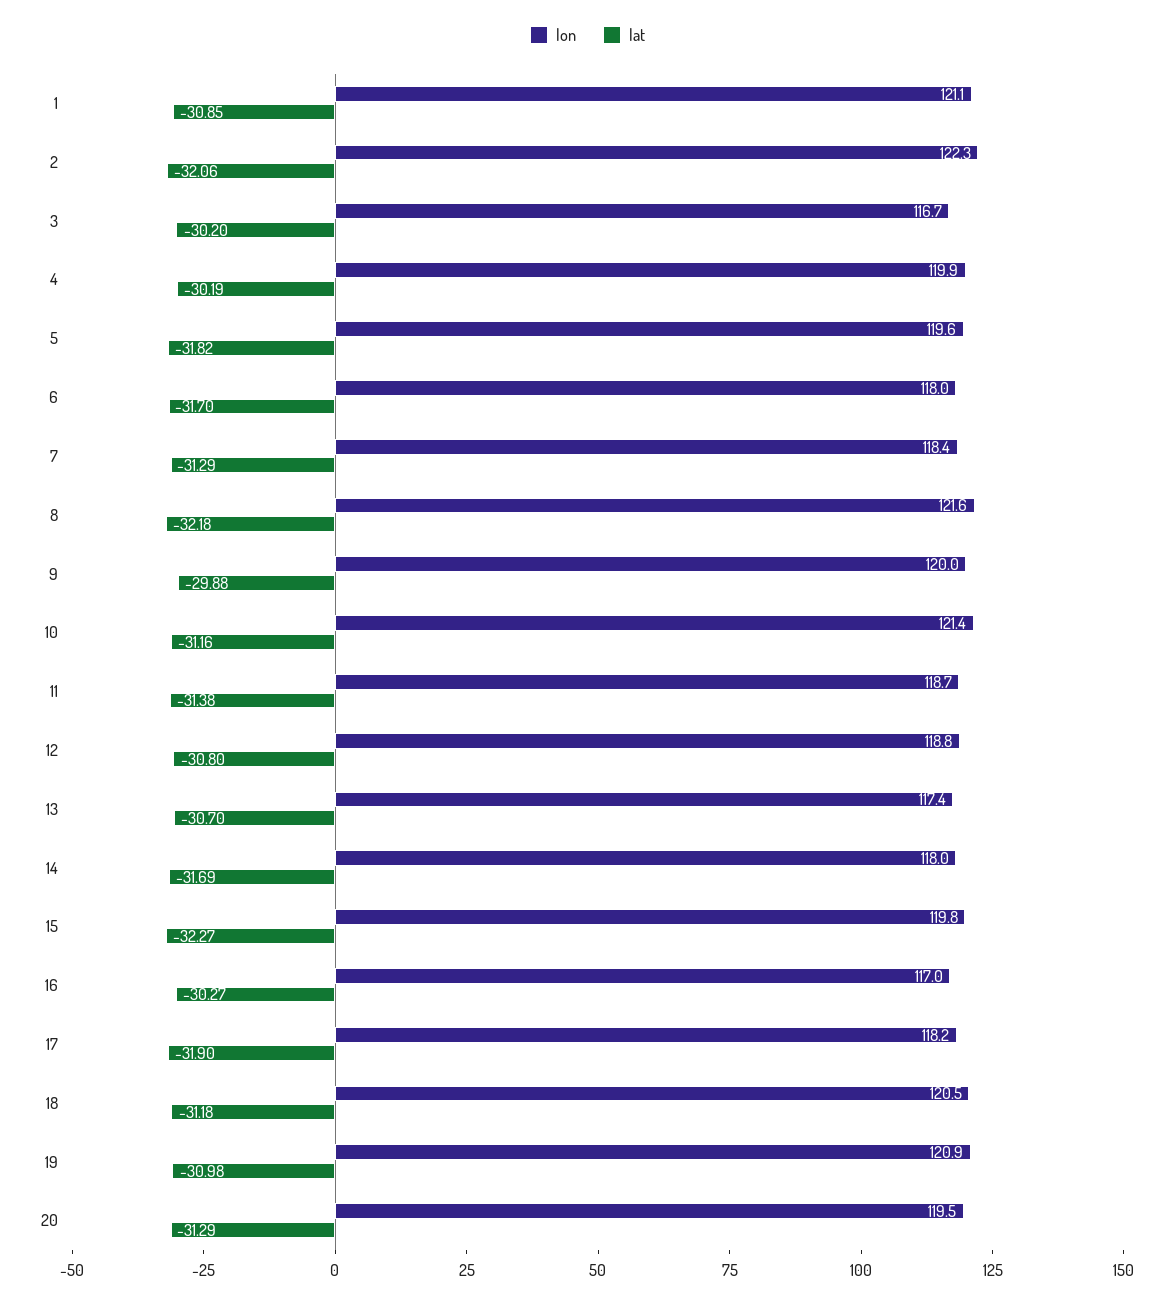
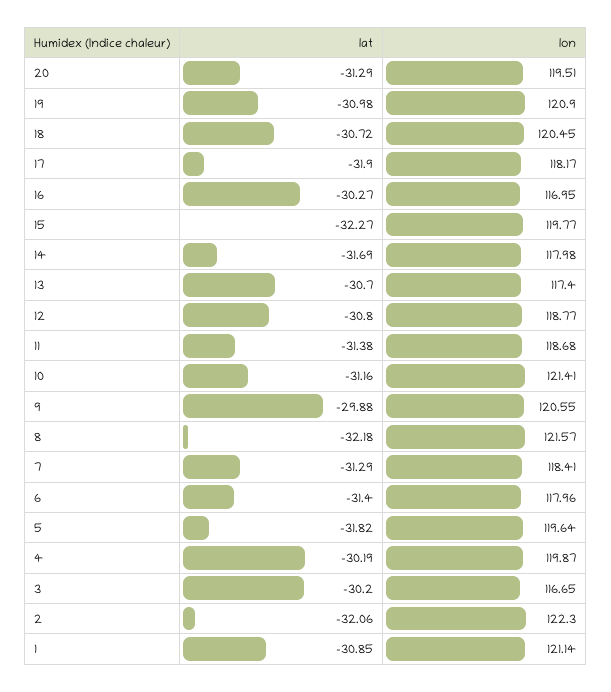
lat, 6: -31.7 -> -31.4
lon, 9: 120 -> 120.55
lat, 18: -31.18 -> -30.72

